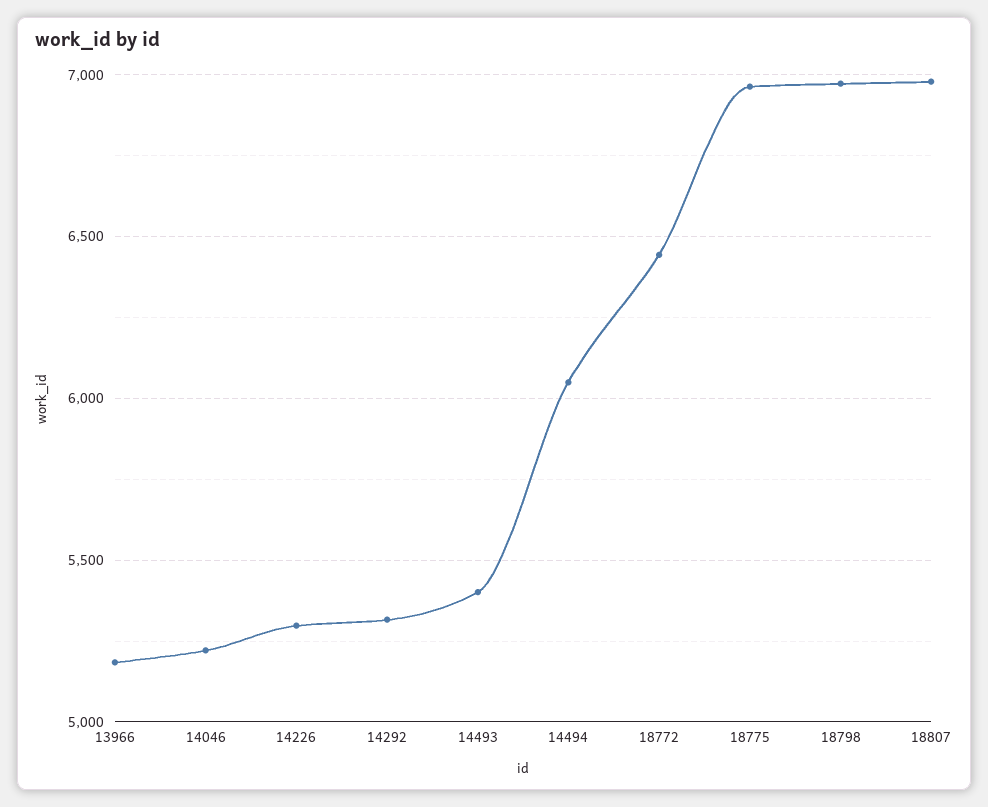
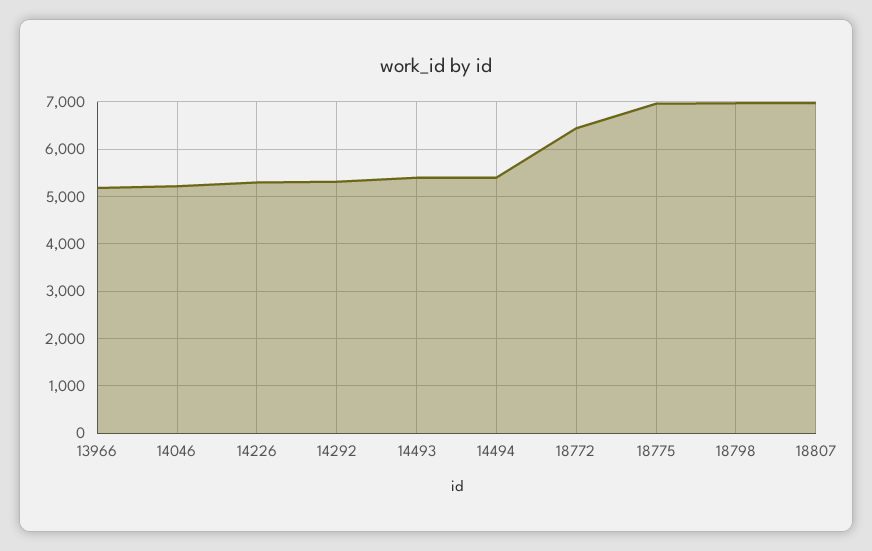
14494: 6050 -> 5400

